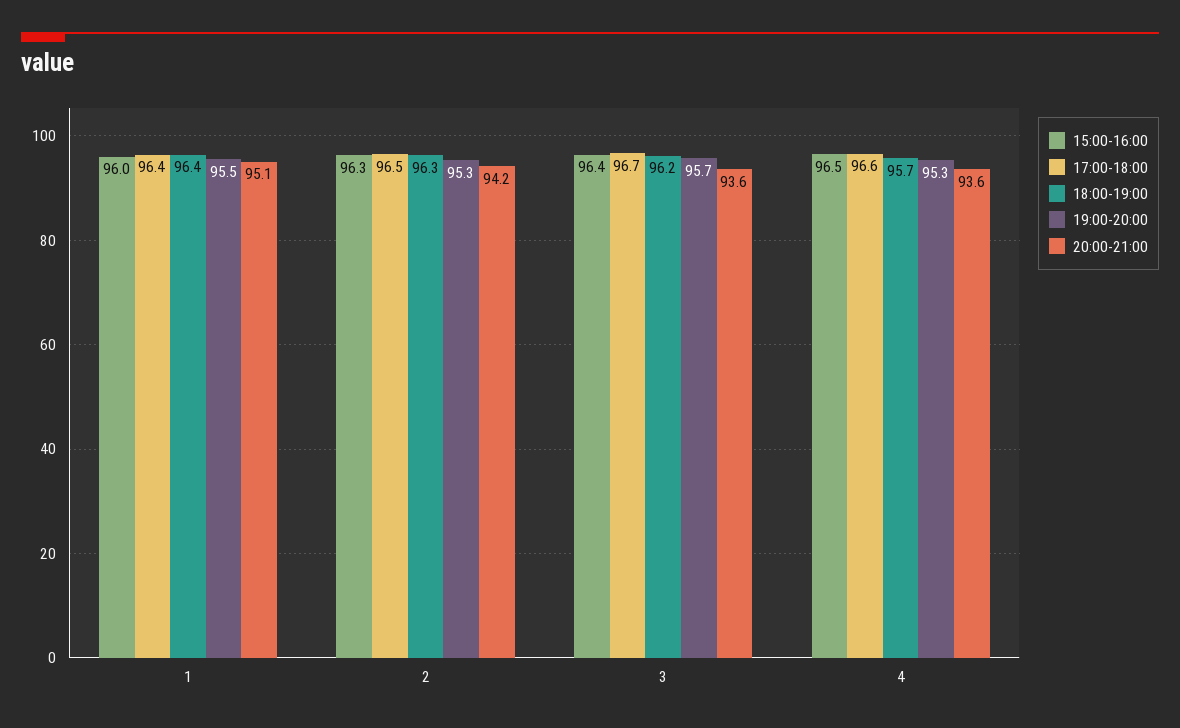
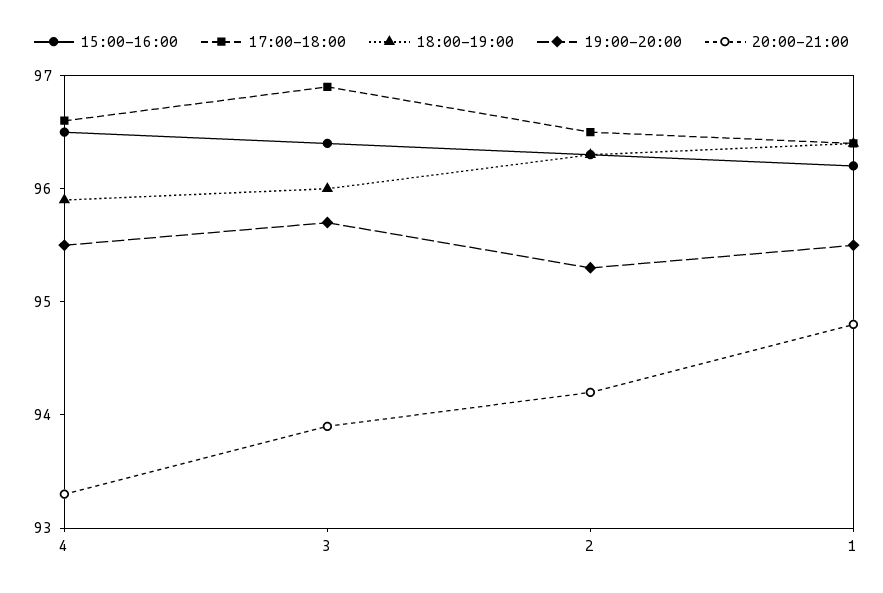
15:00-16:00, 1: 96 -> 96.2
20:00-21:00, 1: 95.1 -> 94.8
17:00-18:00, 3: 96.7 -> 96.9
18:00-19:00, 3: 96.2 -> 96
20:00-21:00, 3: 93.6 -> 93.9
18:00-19:00, 4: 95.7 -> 95.9
19:00-20:00, 4: 95.3 -> 95.5
20:00-21:00, 4: 93.6 -> 93.3

